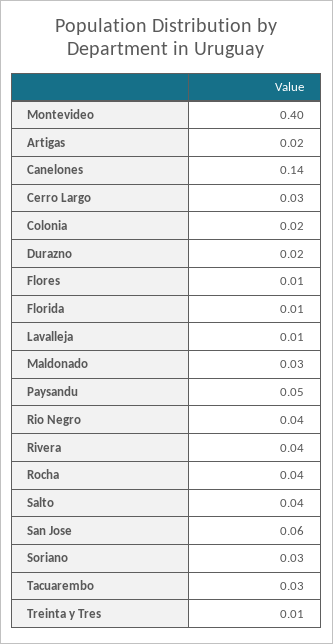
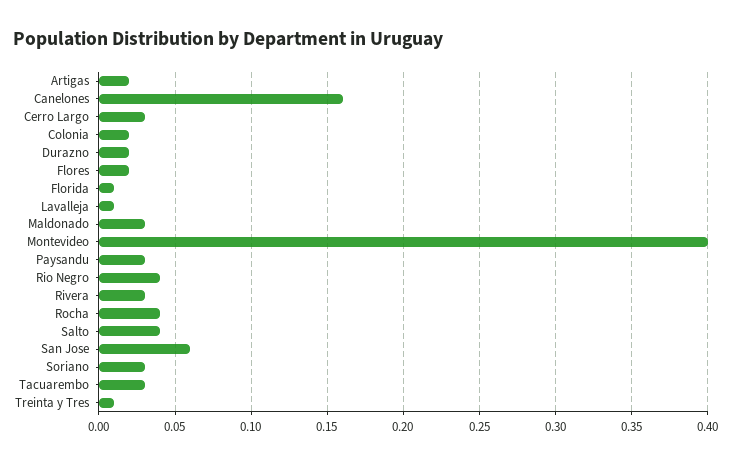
Canelones: 0.14 -> 0.16
Flores: 0.01 -> 0.02
Paysandu: 0.05 -> 0.03
Rivera: 0.04 -> 0.03

